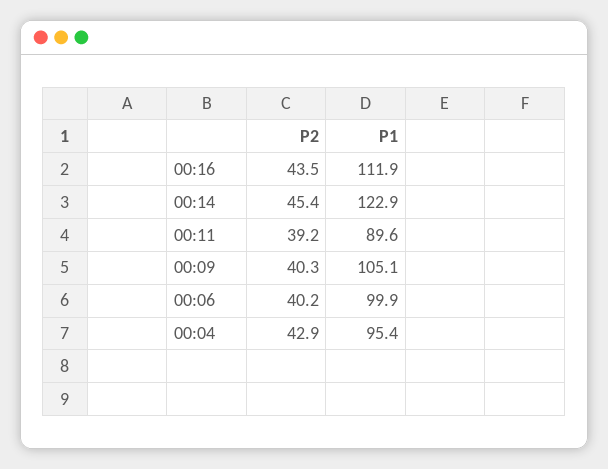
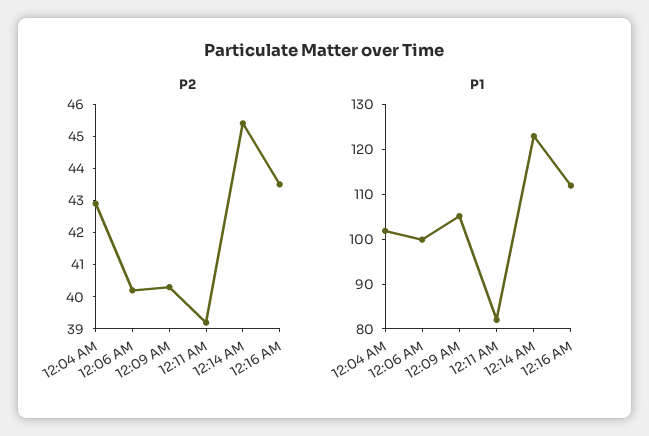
P1, 00:11: 89.6 -> 82
P1, 00:04: 95.4 -> 102

